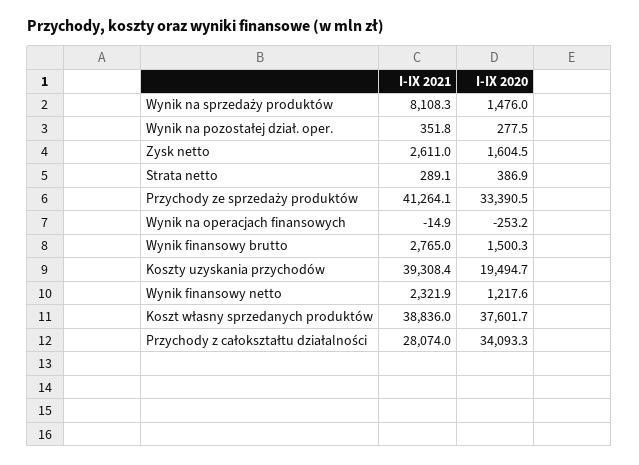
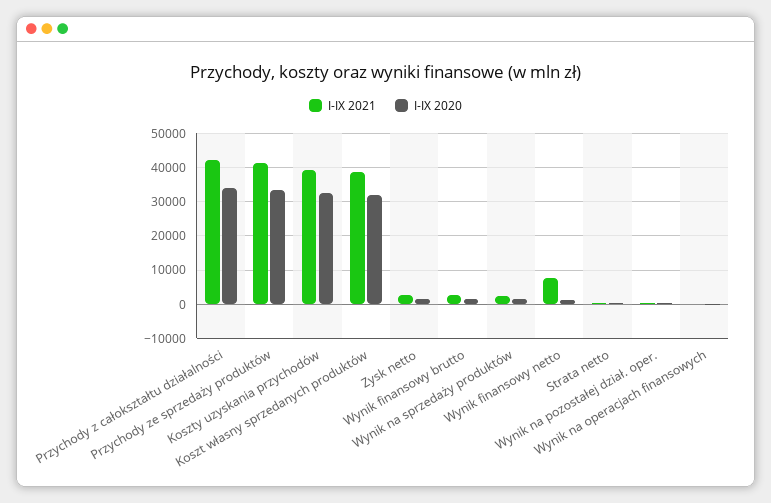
I-IX 2021, Wynik na sprzedaży produktów: 8108.3 -> 2000
I-IX 2020, Koszty uzyskania przychodów: 19494.7 -> 32000
I-IX 2021, Wynik finansowy netto: 2321.9 -> 8000
I-IX 2020, Koszt własny sprzedanych produktów: 37601.7 -> 32000
I-IX 2021, Przychody z całokształtu działalności: 28074 -> 42000

